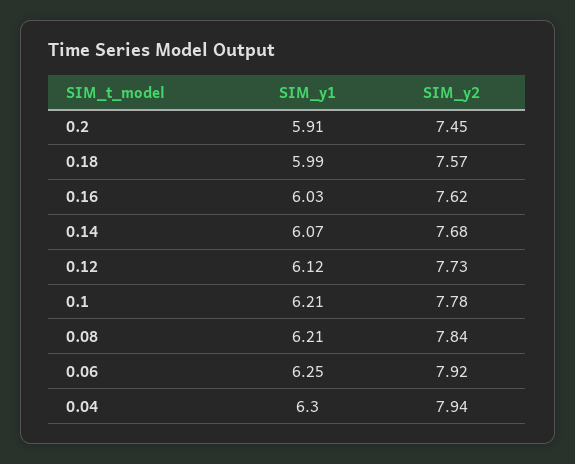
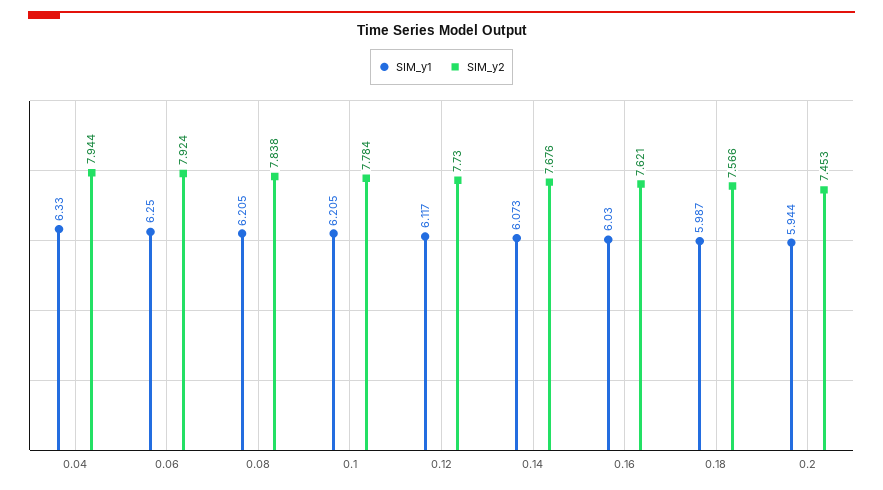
SIM_y1, 0.2: 5.91 -> 5.944
SIM_y1, 0.04: 6.3 -> 6.33

